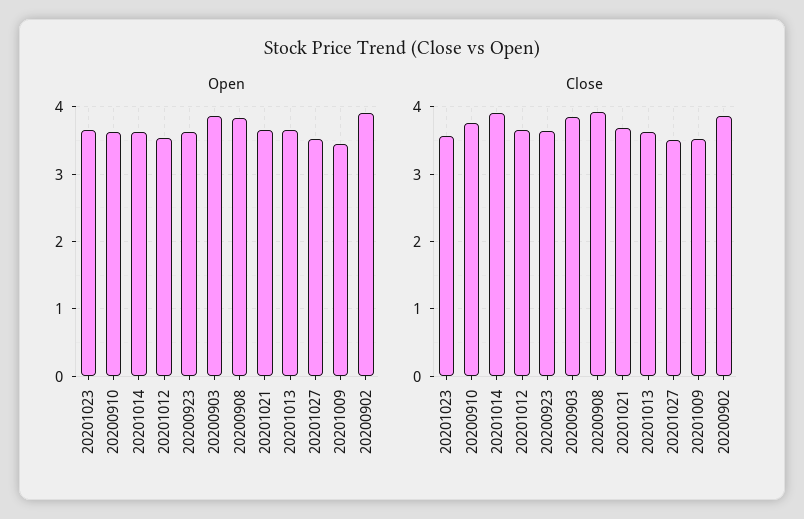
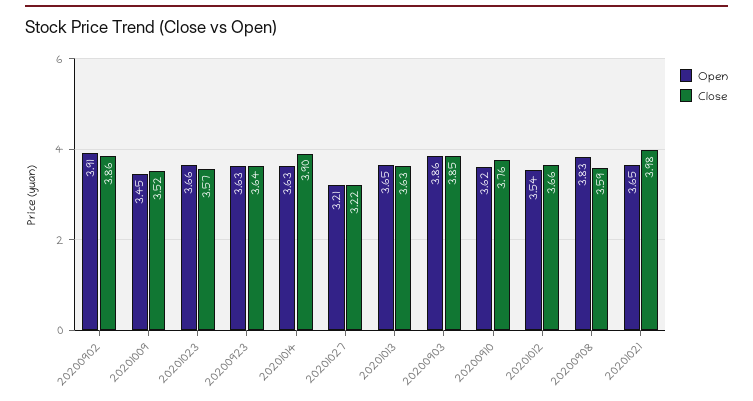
Open, 20201027: 3.5 -> 3.21
Close, 20200908: 3.9 -> 3.59
Close, 20201021: 3.7 -> 3.98
Close, 20201027: 3.5 -> 3.22

